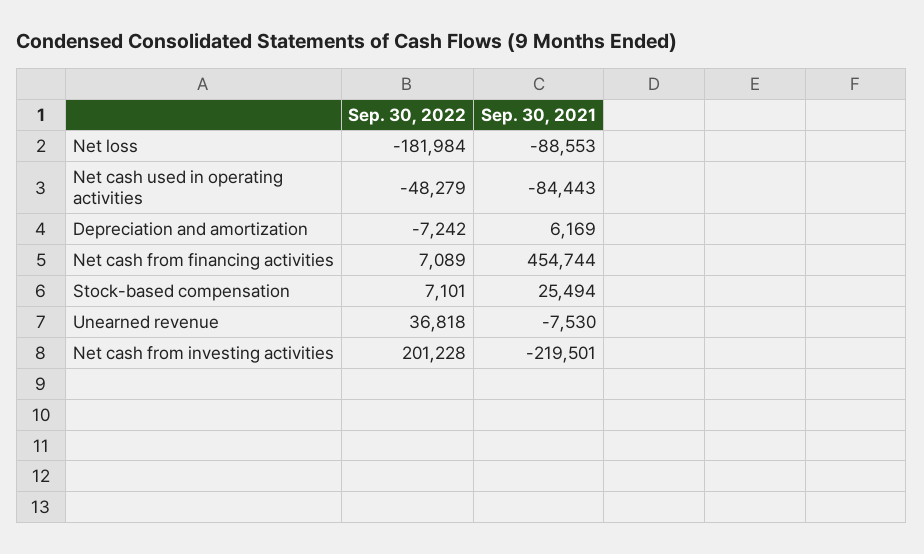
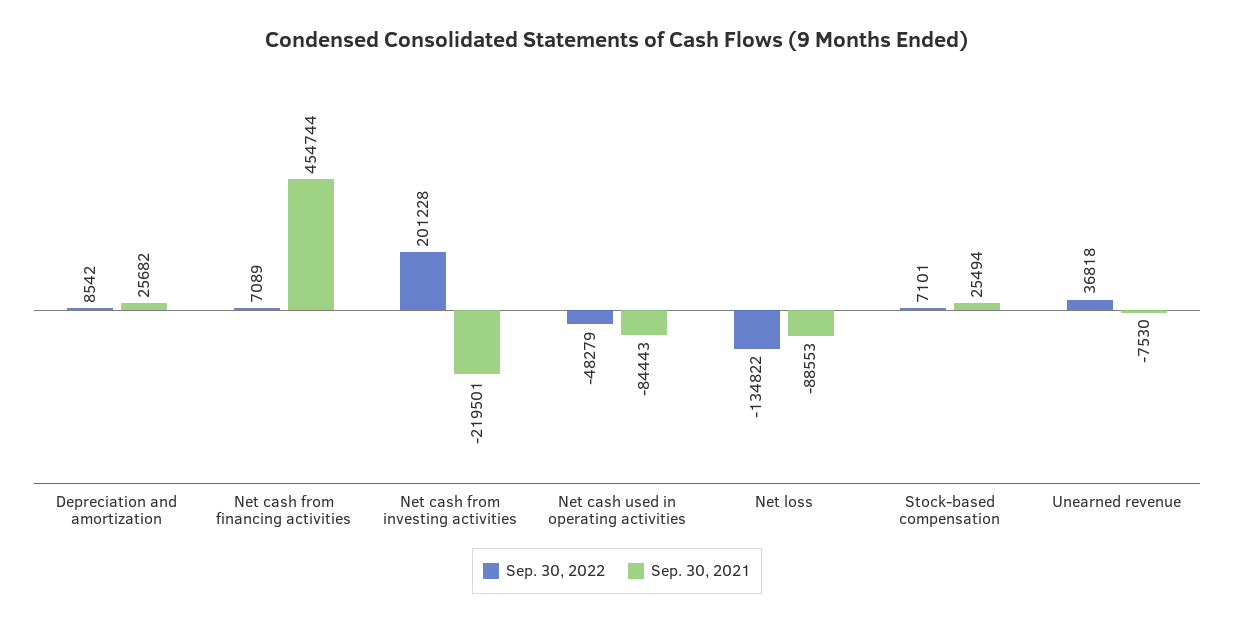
Sep. 30, 2022, Net loss: -181984 -> -134822
Sep. 30, 2022, Depreciation and amortization: -7242 -> 8542
Sep. 30, 2021, Depreciation and amortization: 6169 -> 25682

